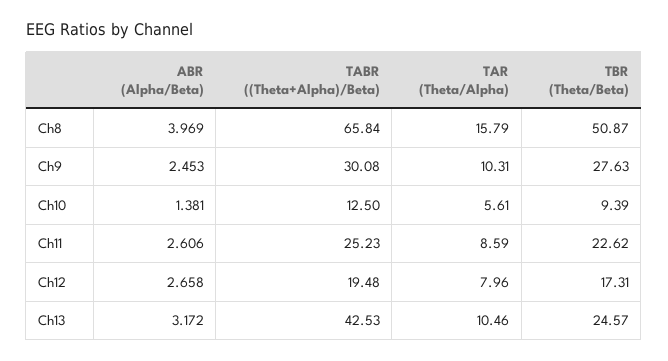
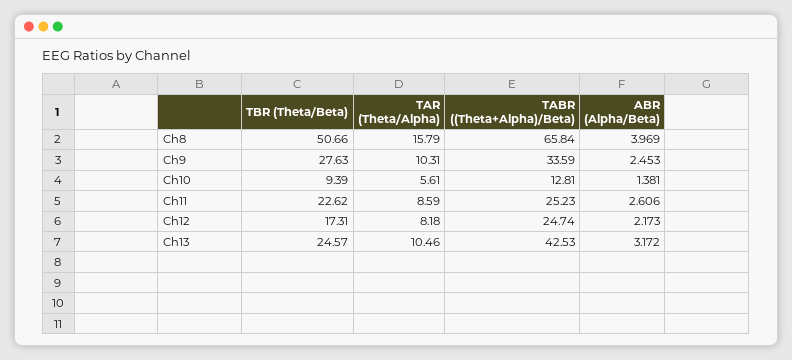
TBR (Theta/Beta), Ch8: 50.87 -> 50.66
TABR ((Theta+Alpha)/Beta), Ch9: 30.08 -> 33.59
TABR ((Theta+Alpha)/Beta), Ch10: 12.5 -> 12.81
ABR (Alpha/Beta), Ch12: 2.658 -> 2.173
TABR ((Theta+Alpha)/Beta), Ch12: 19.48 -> 24.74
TAR (Theta/Alpha), Ch12: 7.96 -> 8.18

